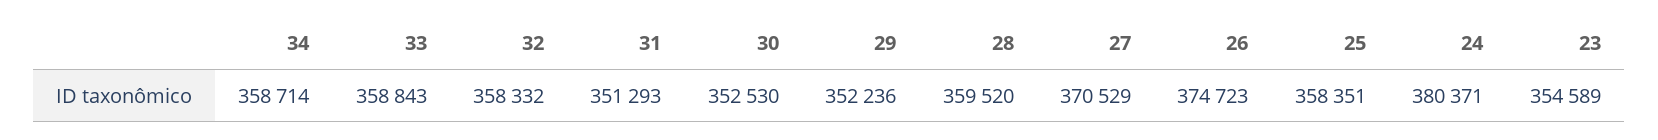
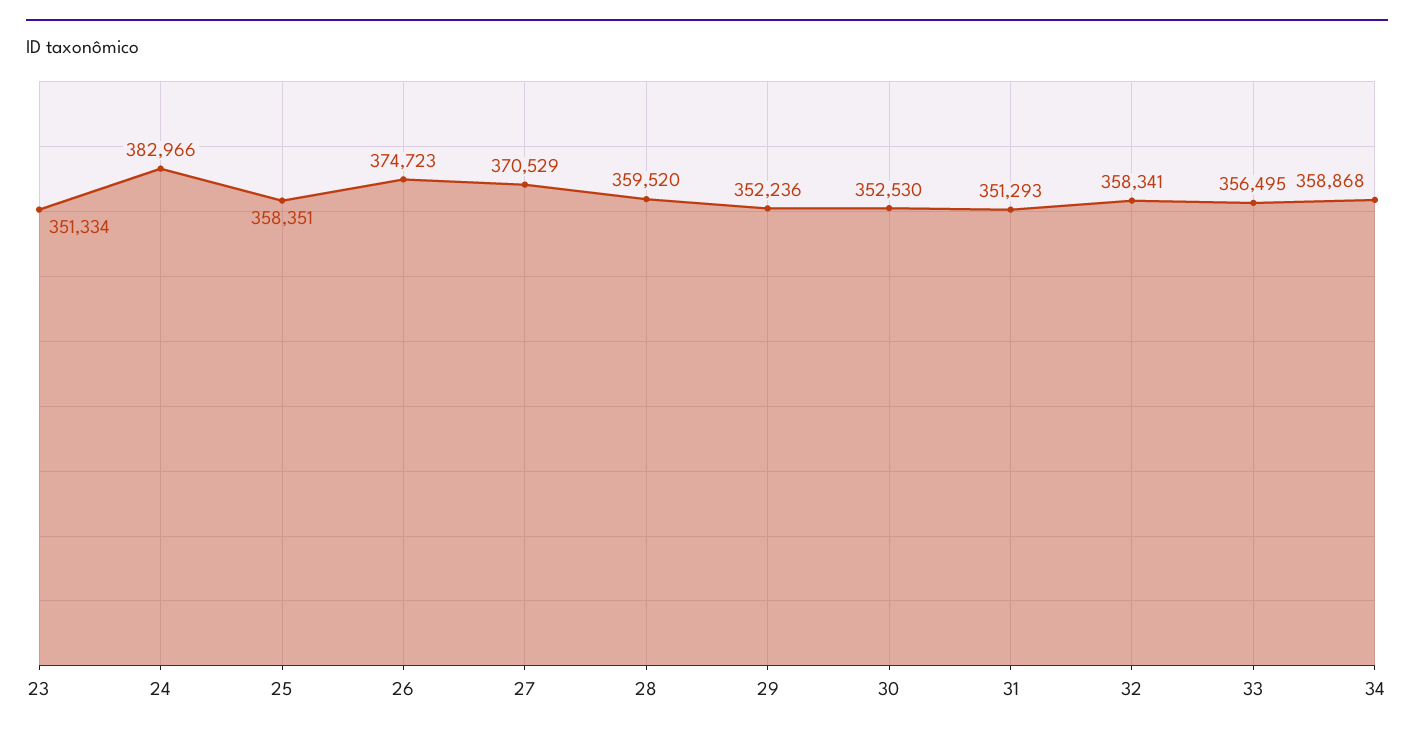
34: 358714 -> 358868
33: 358843 -> 356495
32: 358332 -> 358341
24: 380371 -> 382966
23: 354589 -> 351334

